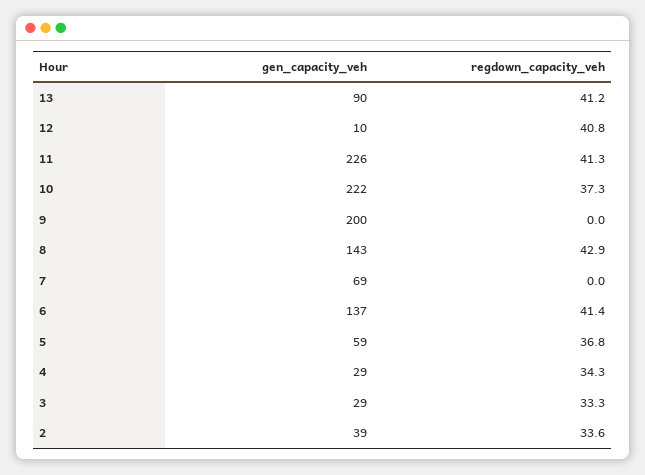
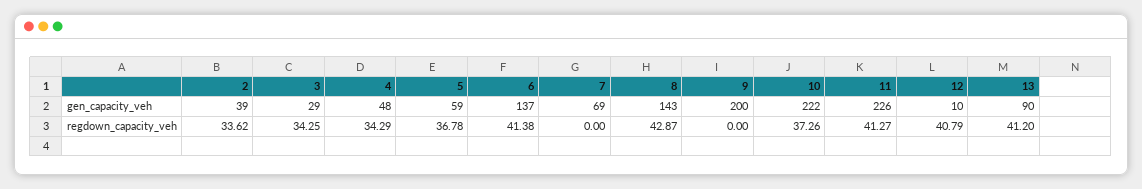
gen_capacity_veh, 4: 29 -> 48
regdown_capacity_veh, 3: 33.3 -> 34.25

